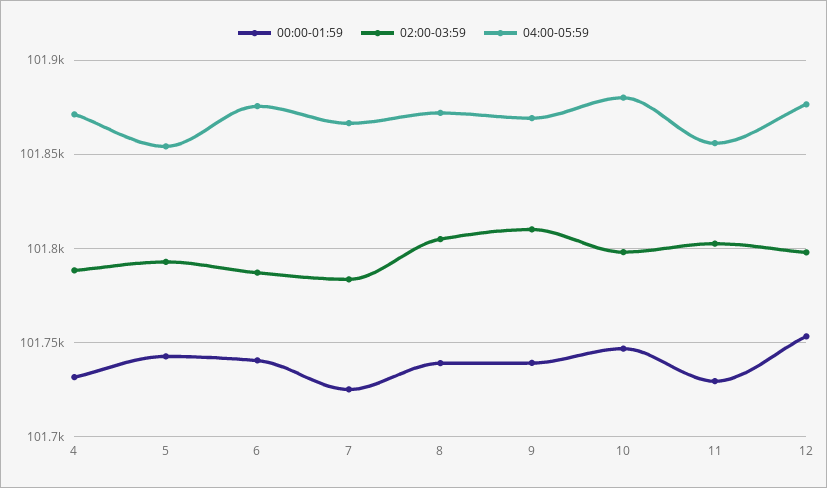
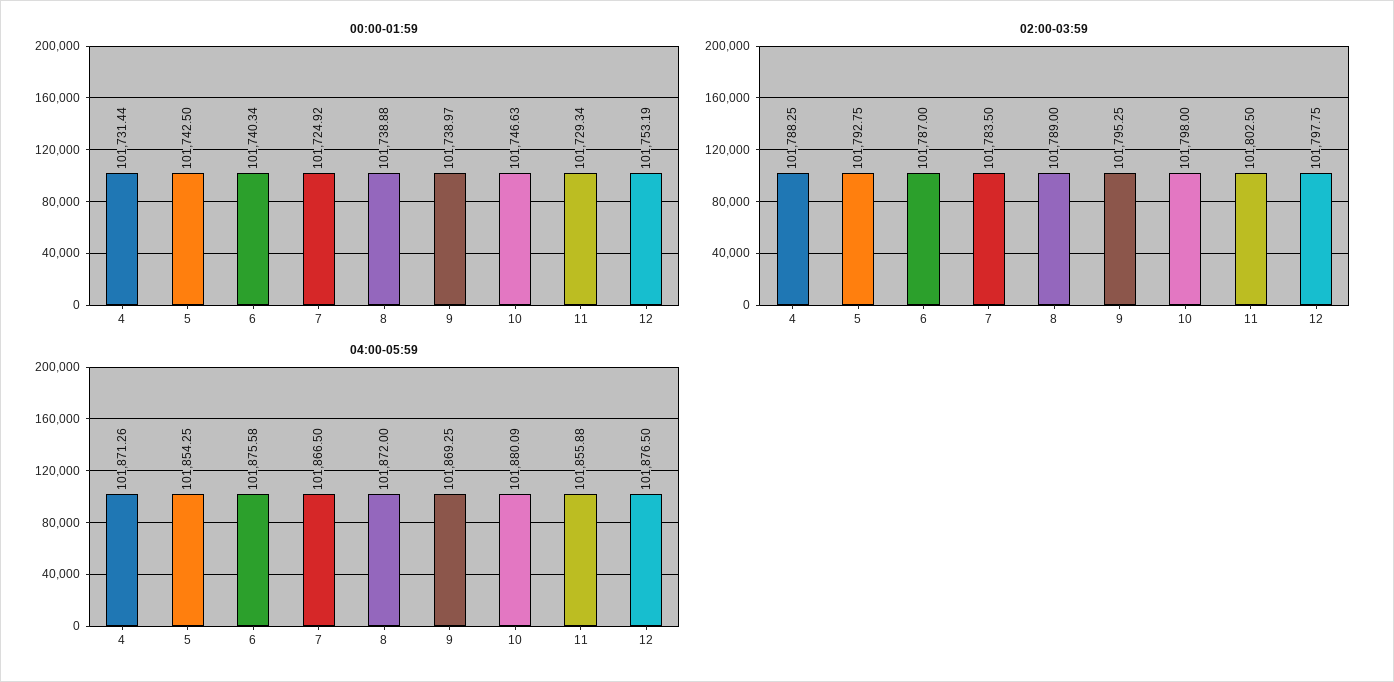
02:00-03:59, 8: 101805 -> 101789
02:00-03:59, 9: 101810 -> 101795.25

